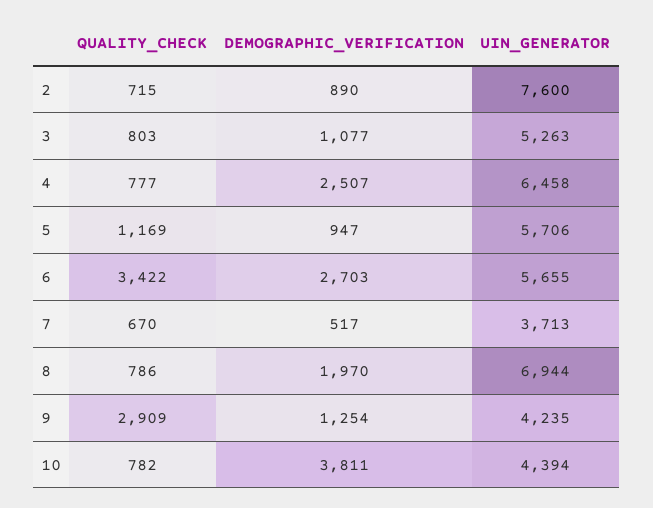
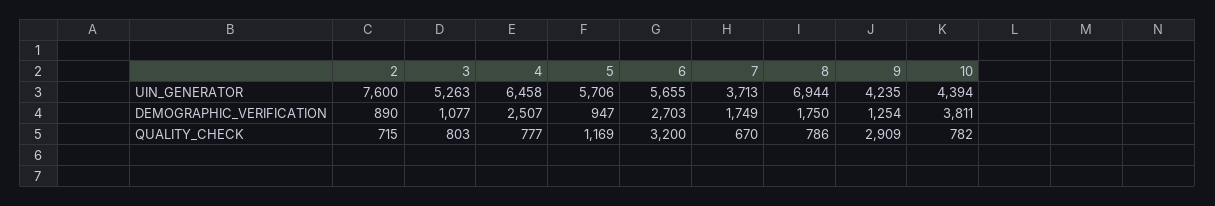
QUALITY_CHECK, 6: 3422 -> 3200
DEMOGRAPHIC_VERIFICATION, 7: 517 -> 1749
DEMOGRAPHIC_VERIFICATION, 8: 1970 -> 1750

